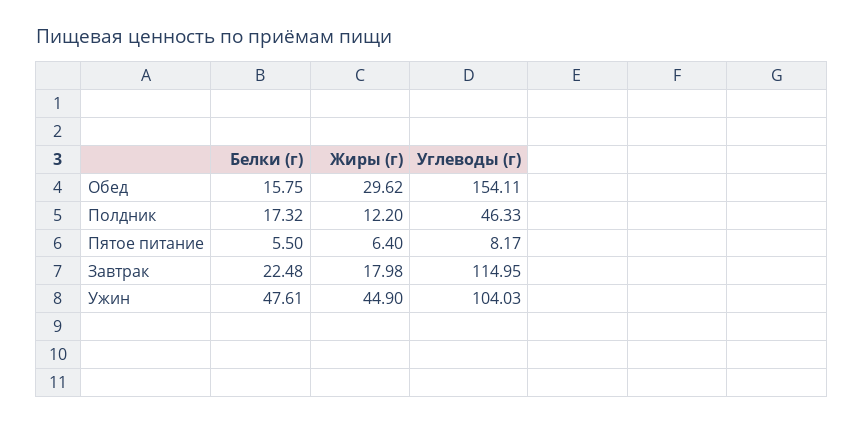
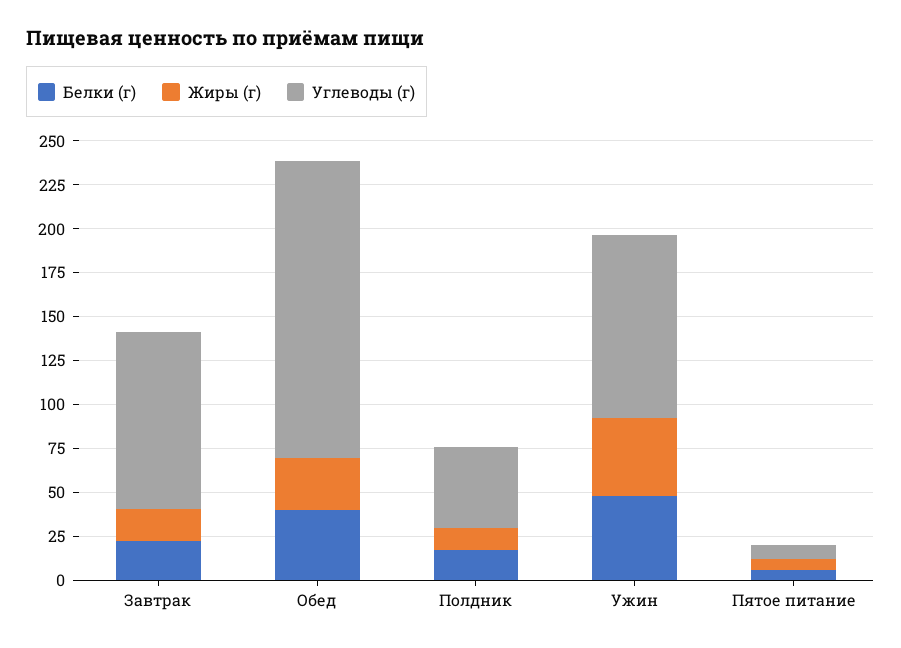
Белки (г), Обед: 15.75 -> 40
Углеводы (г), Обед: 154.11 -> 170
Углеводы (г), Завтрак: 114.95 -> 100

